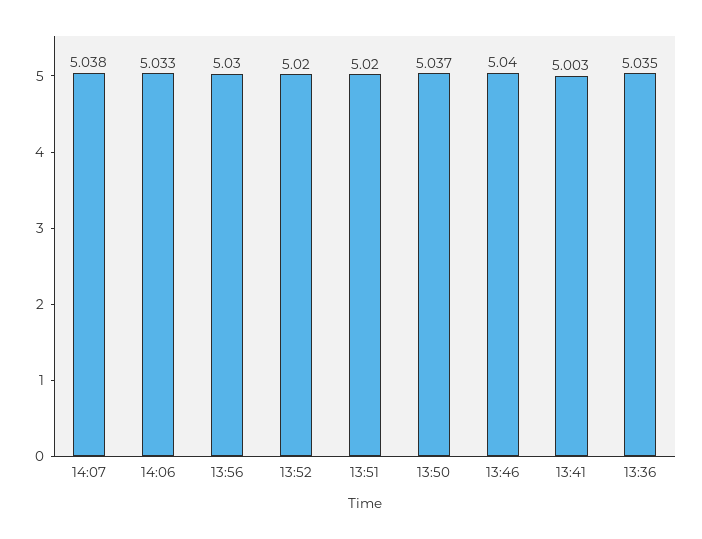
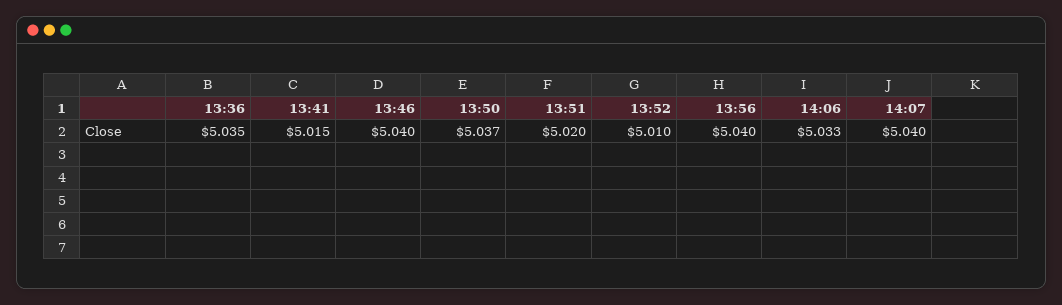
14:07: 5.038 -> 5.04
13:56: 5.03 -> 5.04
13:52: 5.02 -> 5.01
13:41: 5.003 -> 5.015

